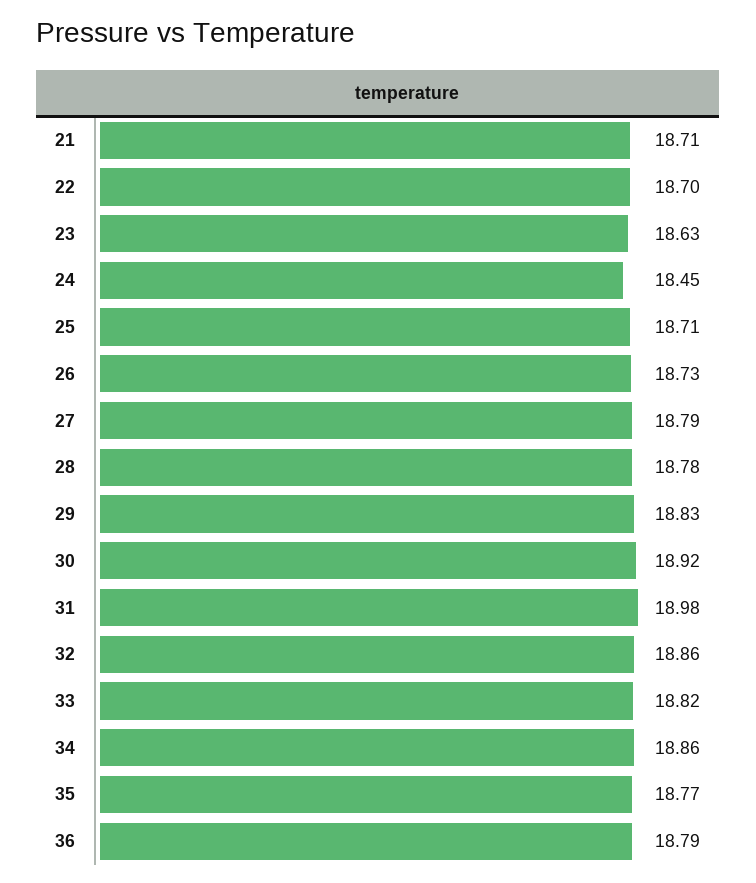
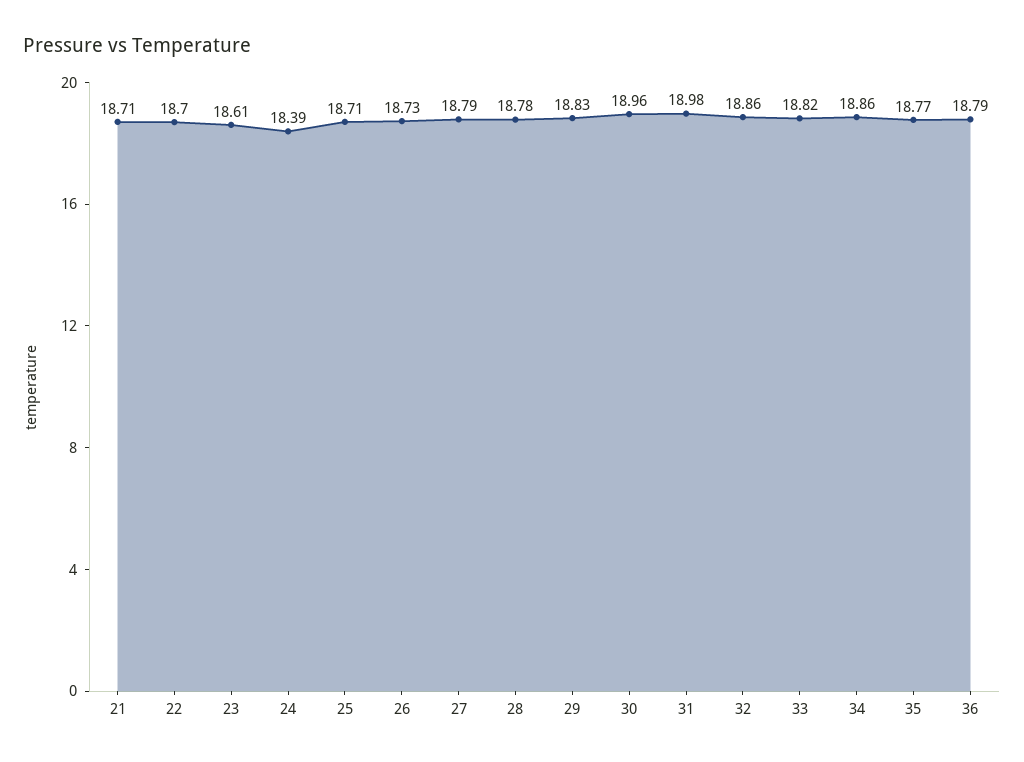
23: 18.63 -> 18.61
24: 18.45 -> 18.39
30: 18.92 -> 18.96

